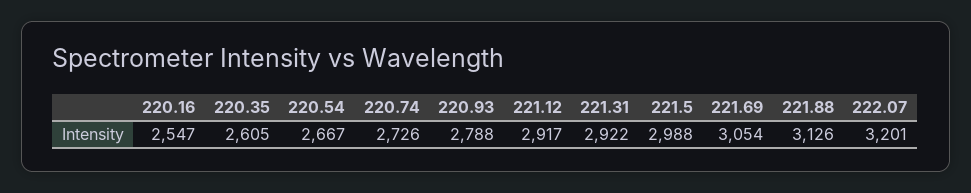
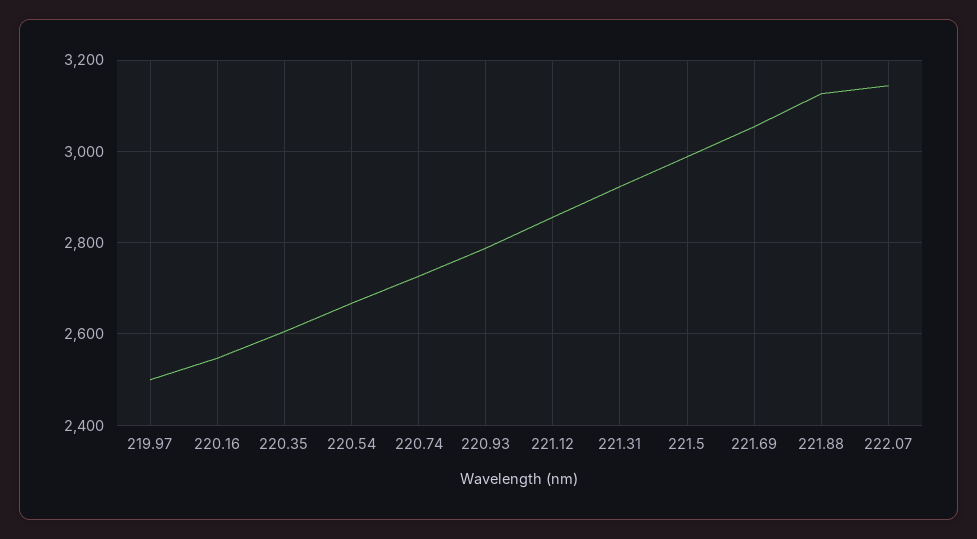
221.12: 2917 -> 2860
222.07: 3201 -> 3140
219.97: none -> 2500

